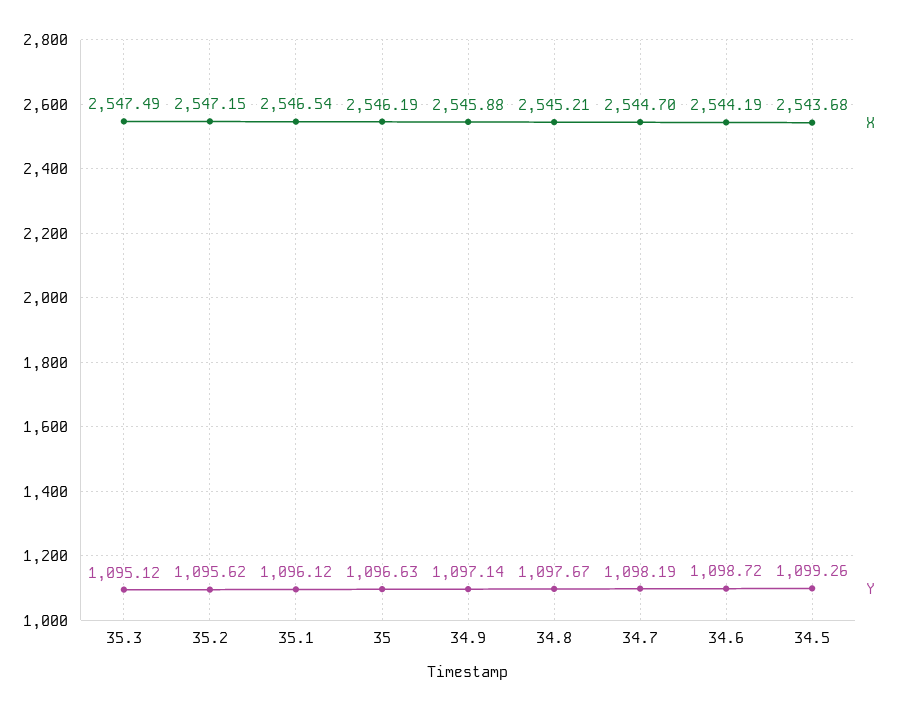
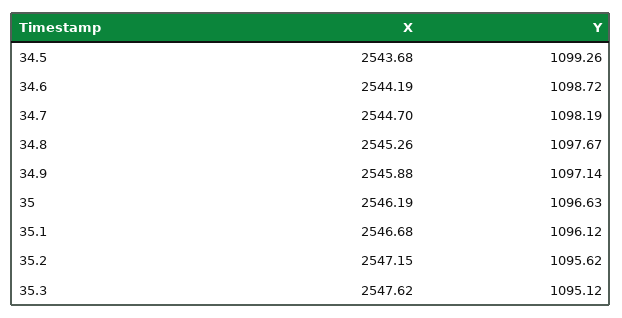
X, 35.3: 2547.49 -> 2547.62
X, 35.1: 2546.54 -> 2546.68
X, 34.8: 2545.21 -> 2545.26

